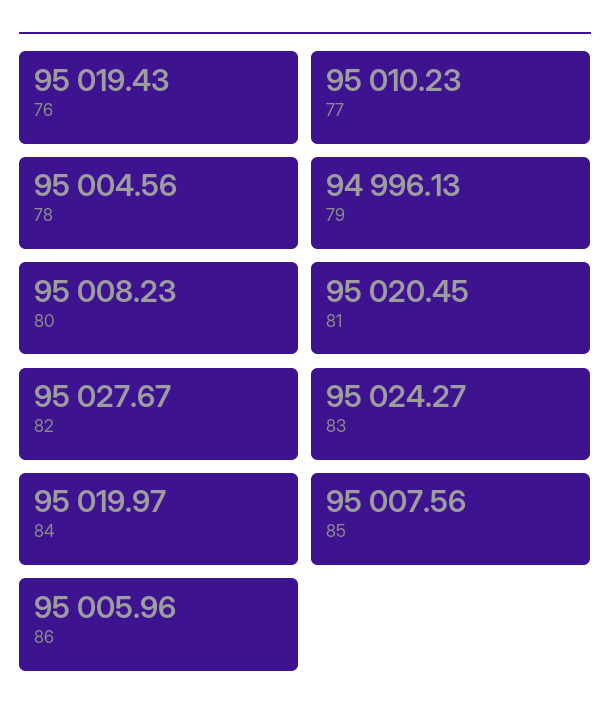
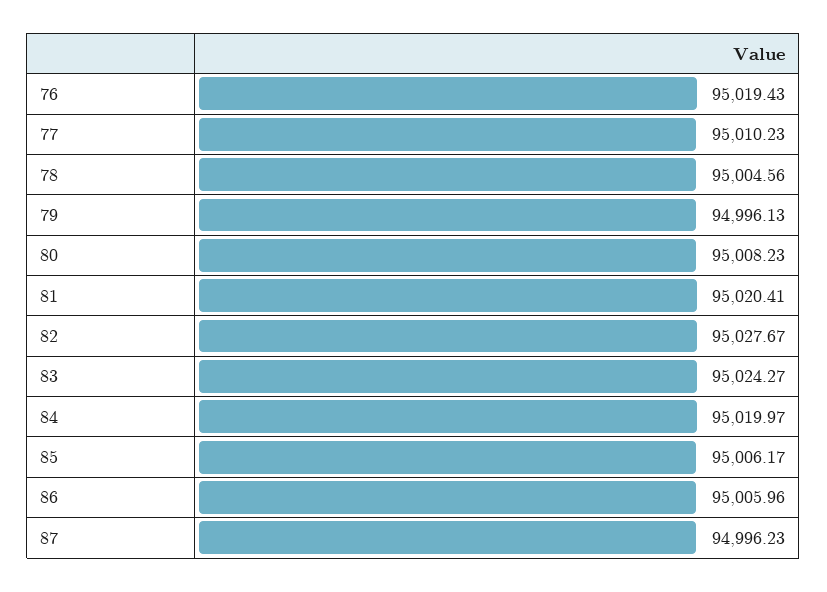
81: 95020.45 -> 95020.41
85: 95007.56 -> 95006.17
87: none -> 94996.23

